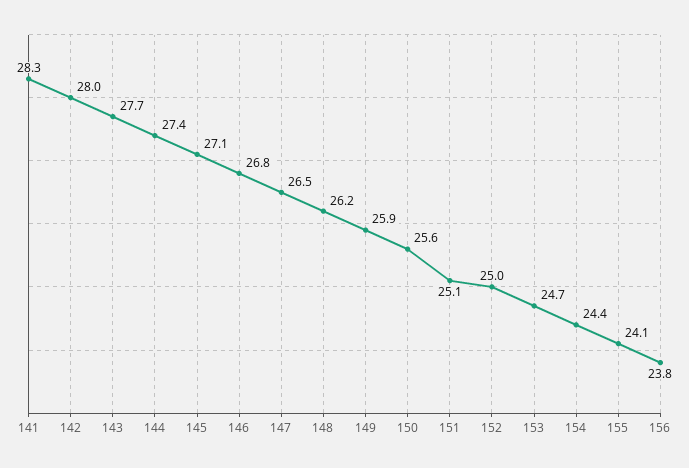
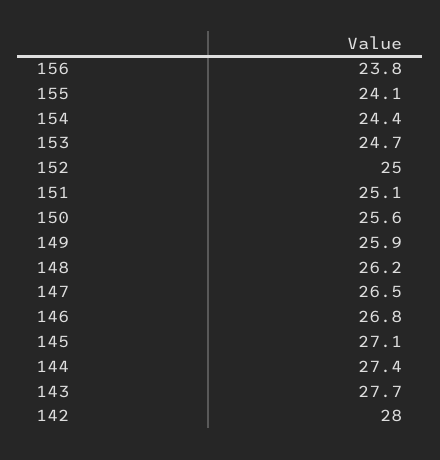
141: 28.3 -> none

